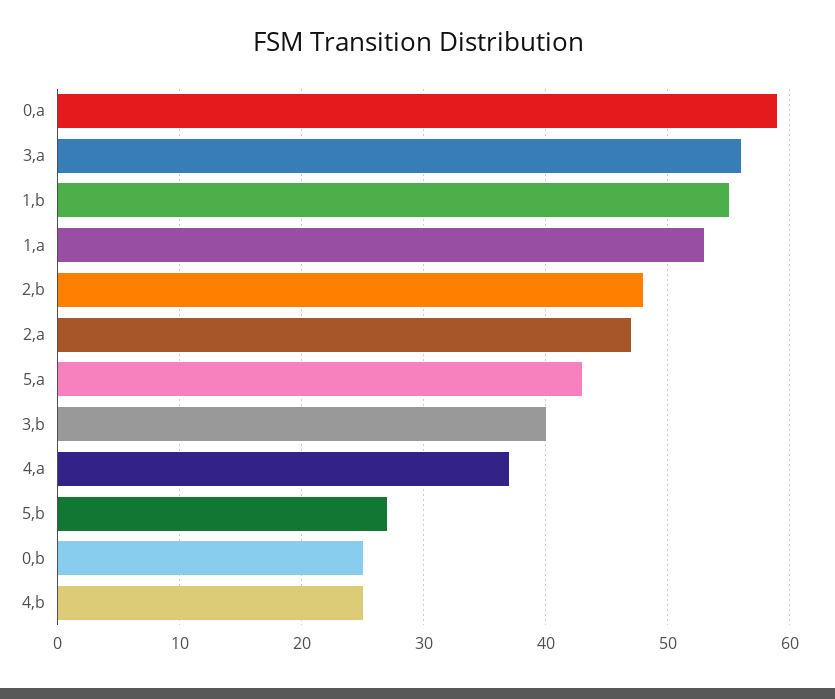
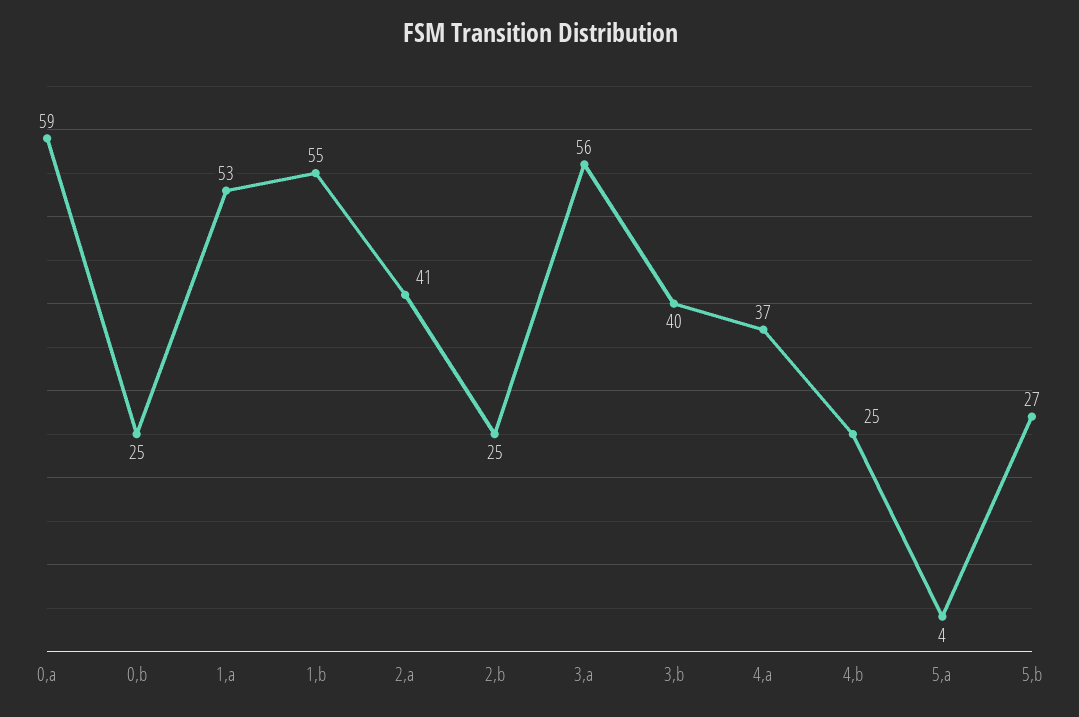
2,b: 48 -> 25
2,a: 47 -> 41
5,a: 43 -> 4

